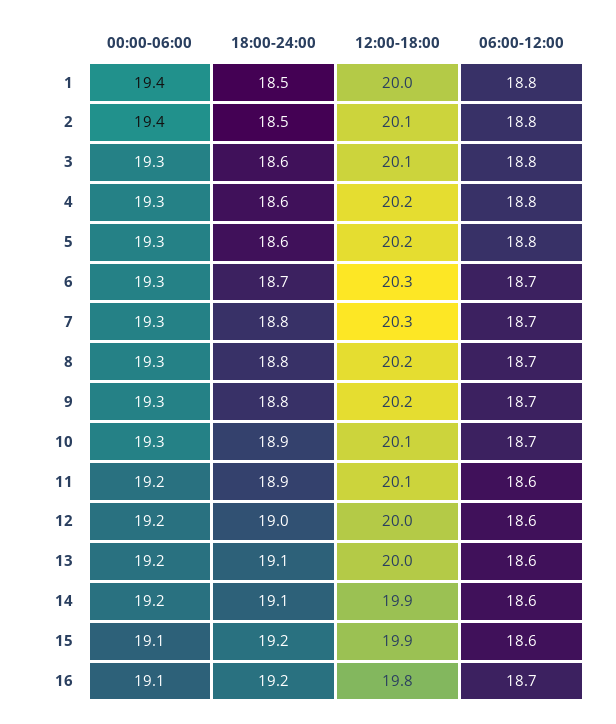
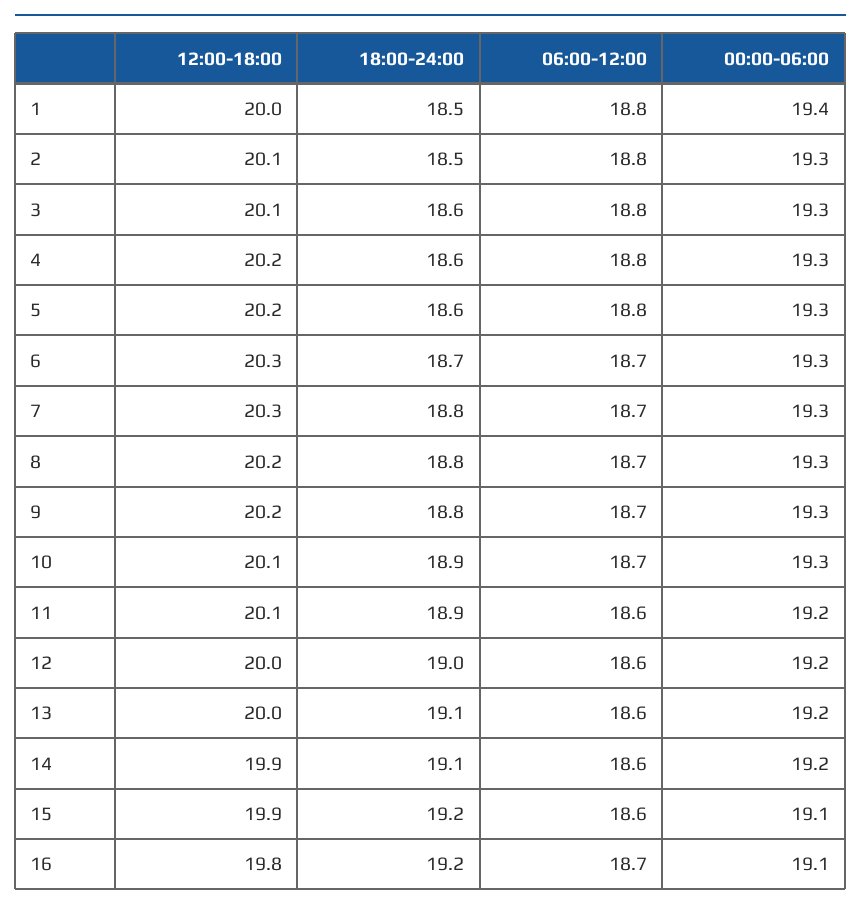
00:00-06:00, 2: 19.4 -> 19.3

